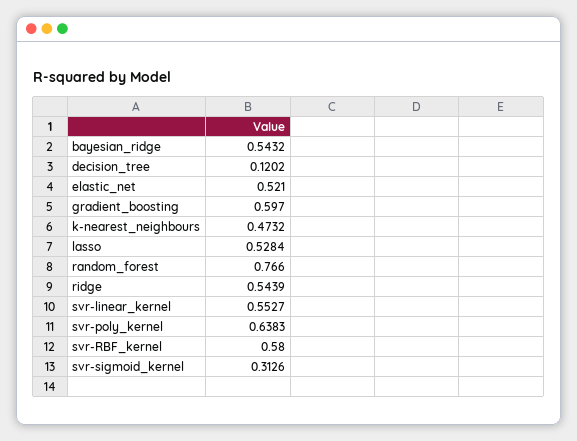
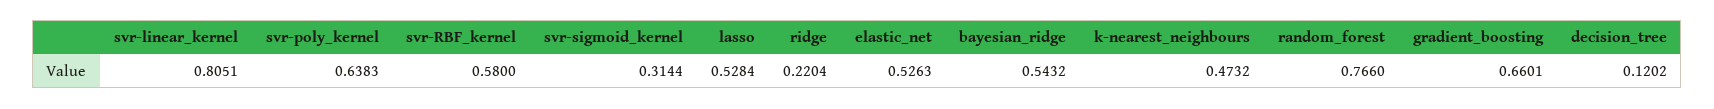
elastic_net: 0.521 -> 0.5263
gradient_boosting: 0.597 -> 0.6601
ridge: 0.5439 -> 0.2204
svr-linear_kernel: 0.5527 -> 0.8051
svr-sigmoid_kernel: 0.3126 -> 0.3144

